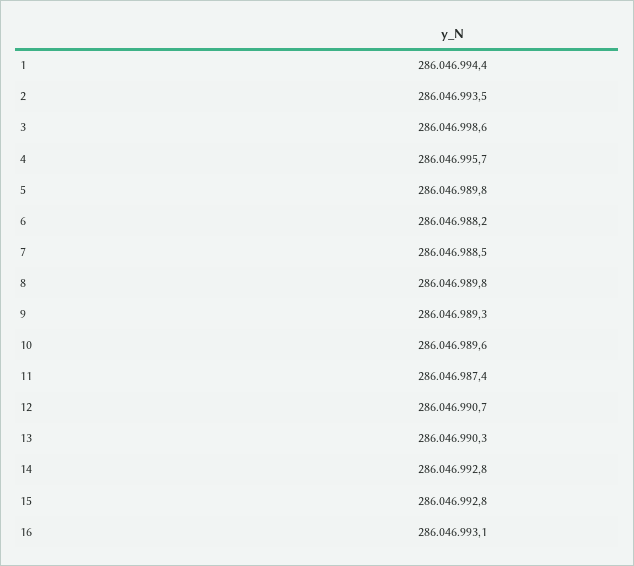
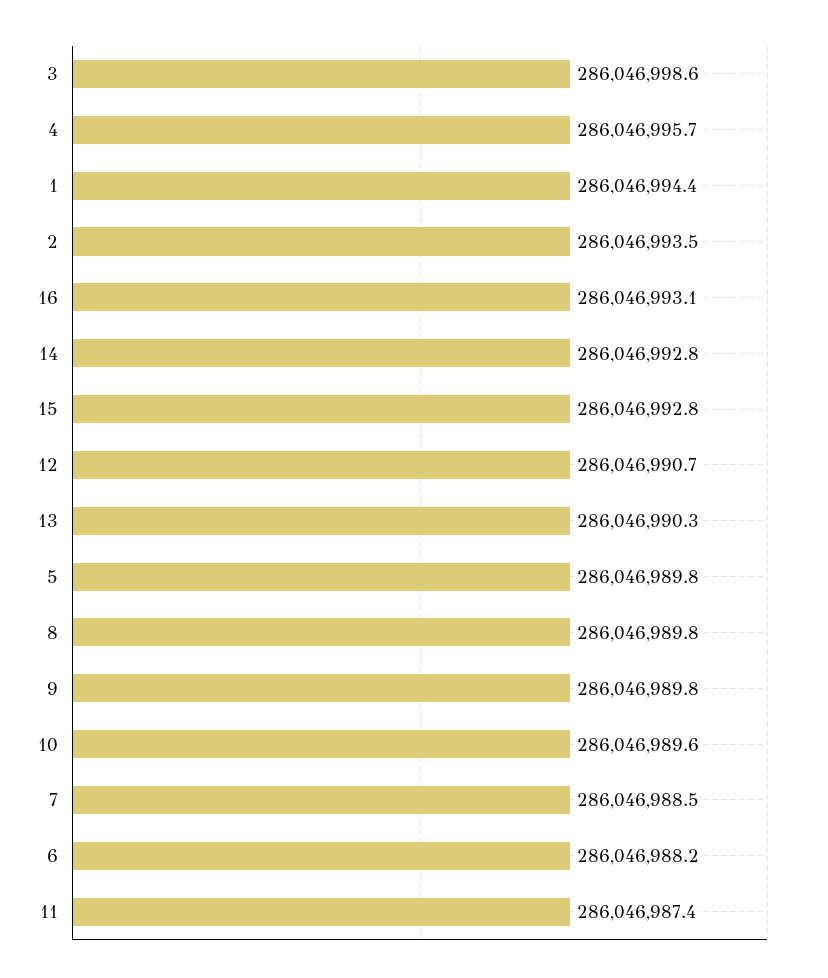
9: 286046989.3 -> 286046989.8

